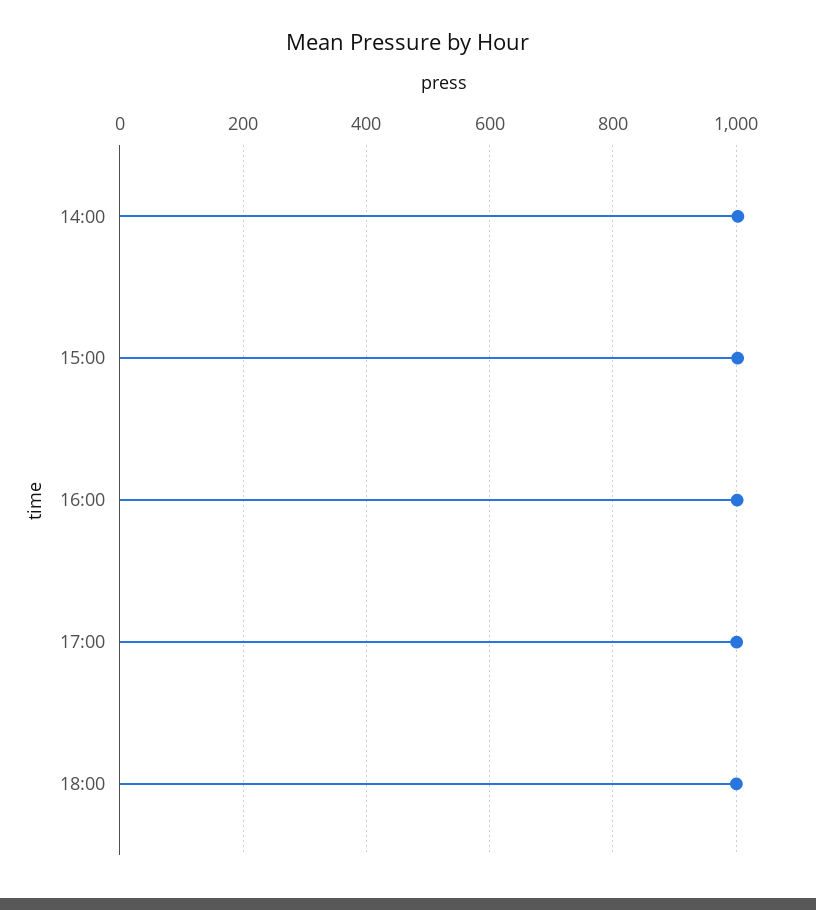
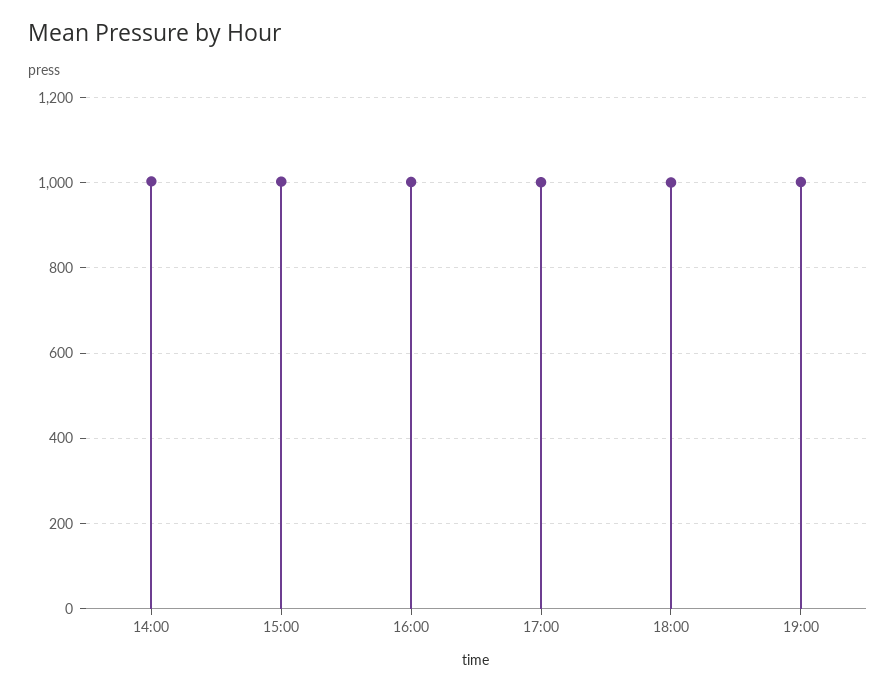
19:00: none -> 1000

